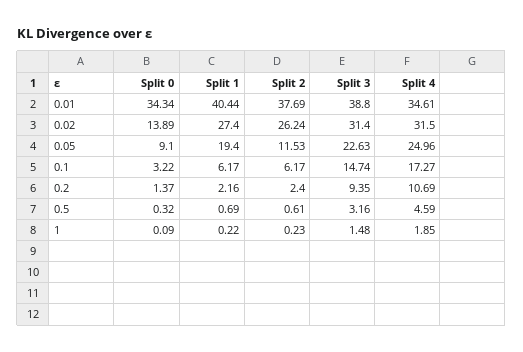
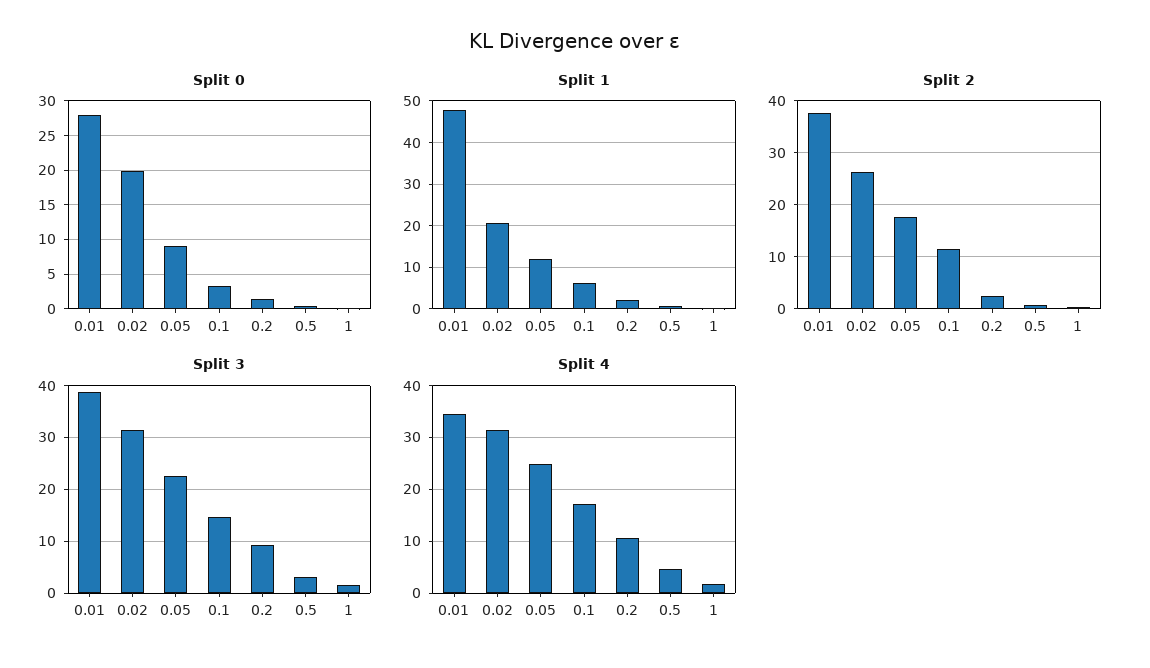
Split 0, 0.01: 34.34 -> 28
Split 1, 0.01: 40.44 -> 48
Split 0, 0.02: 13.89 -> 20
Split 1, 0.02: 27.4 -> 20
Split 1, 0.05: 19.4 -> 12
Split 2, 0.05: 11.53 -> 18
Split 2, 0.1: 6.17 -> 12

